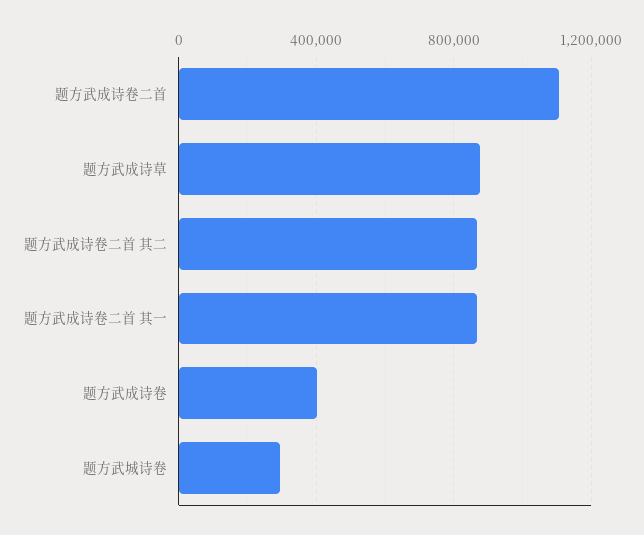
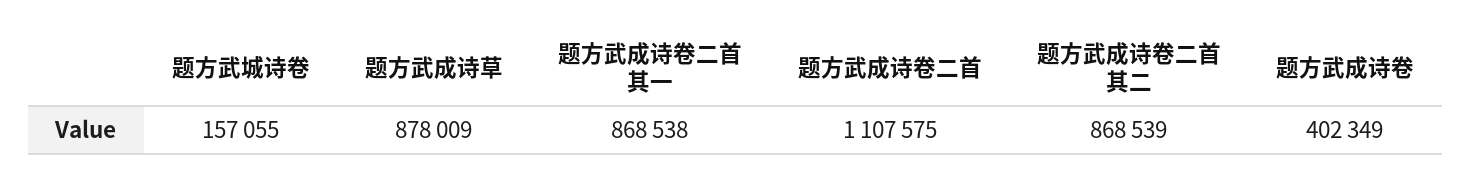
题方武城诗卷: 300000 -> 157055

